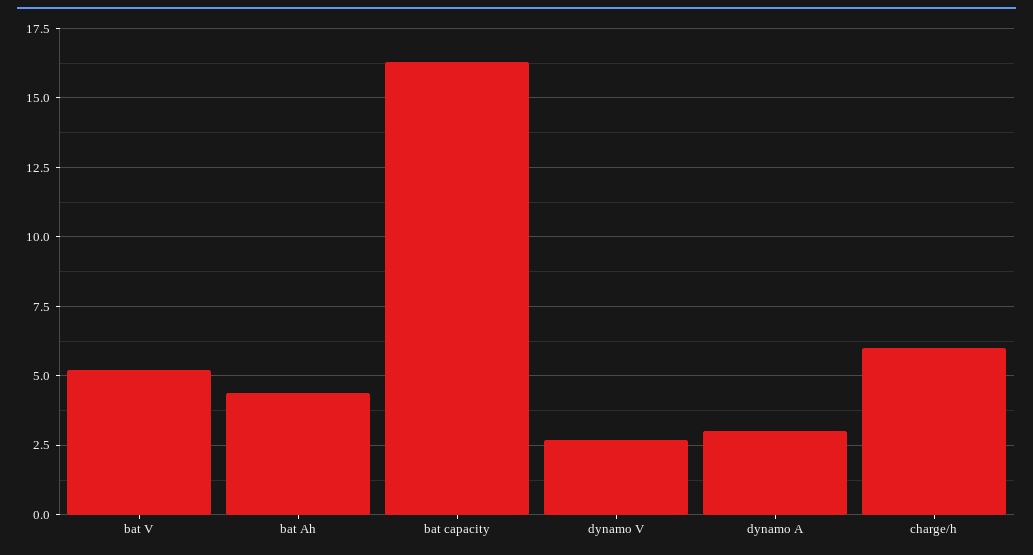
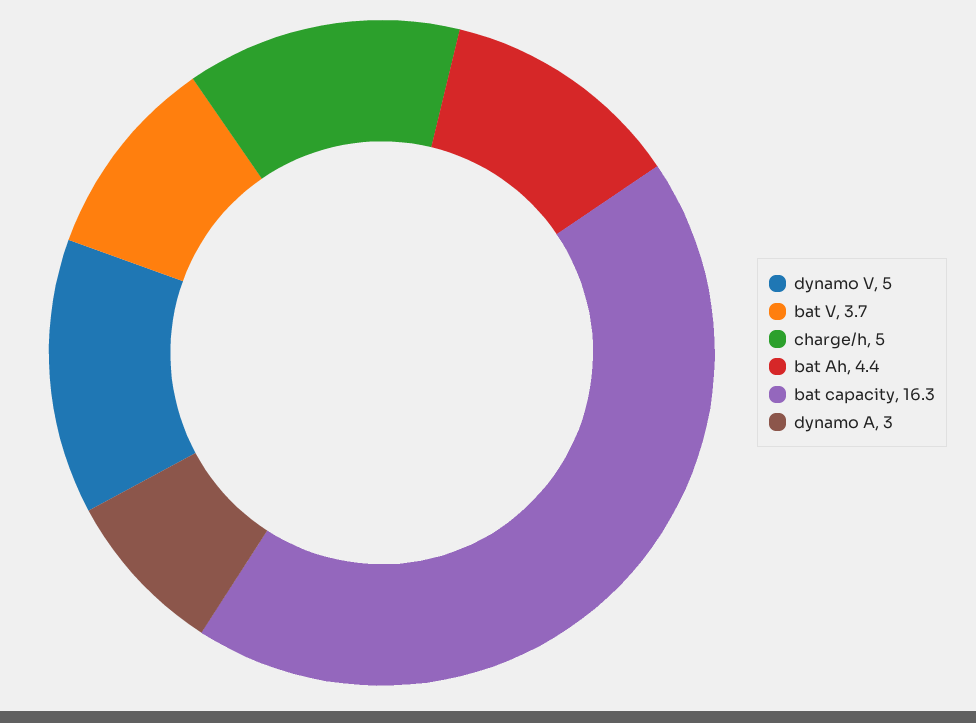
bat V: 5.25 -> 3.7
dynamo V: 2.75 -> 5
charge/h: 6 -> 5

